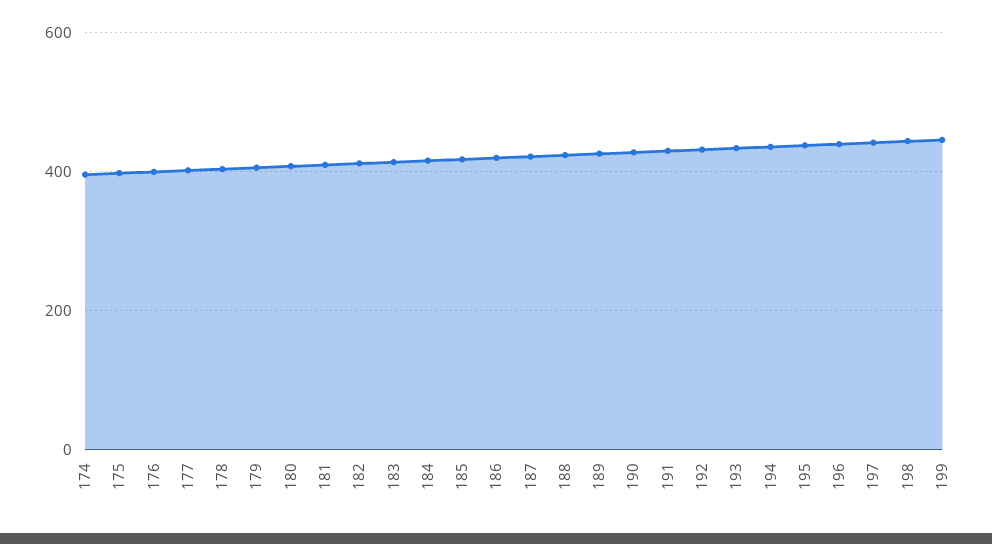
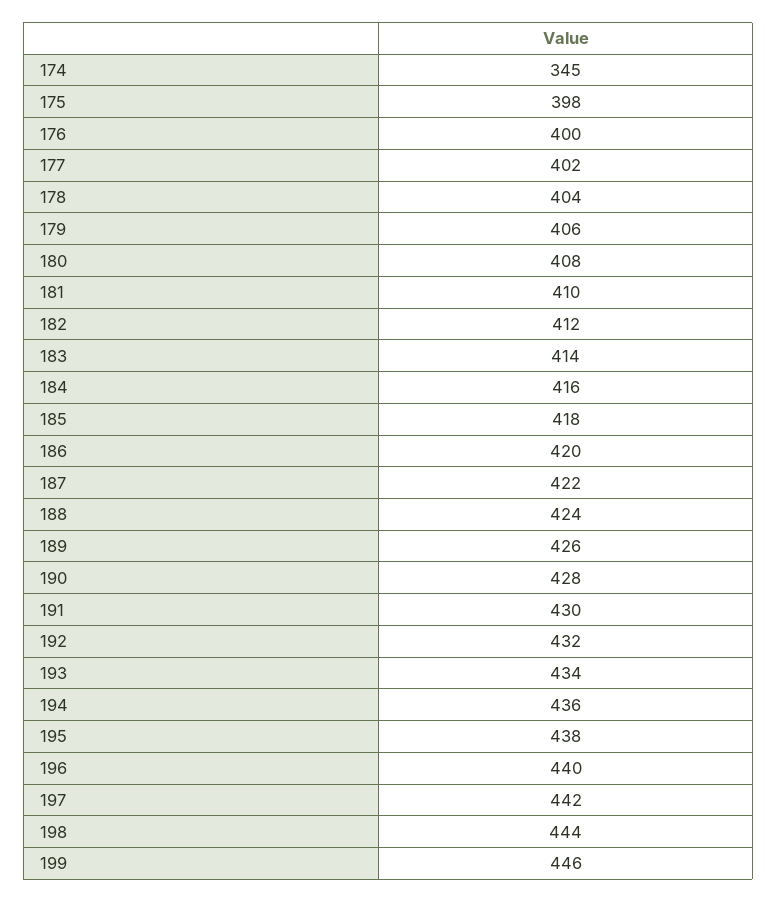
174: 400 -> 345

